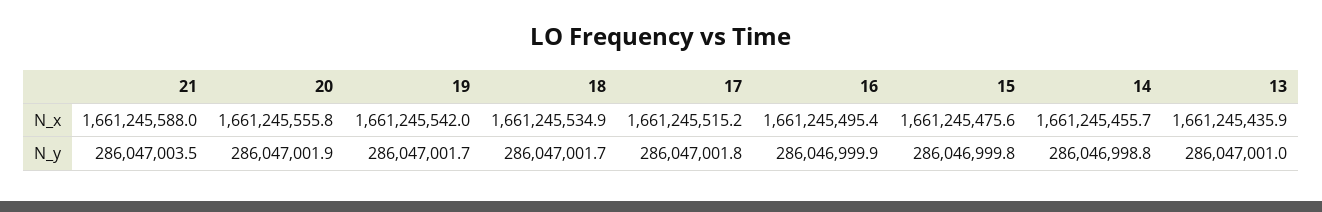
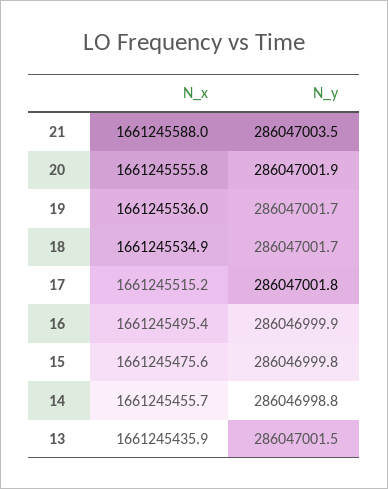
19, N_x: 1661245542 -> 1661245536
13, N_y: 286047001 -> 286047001.5

